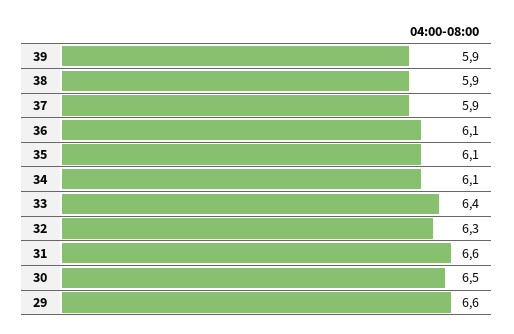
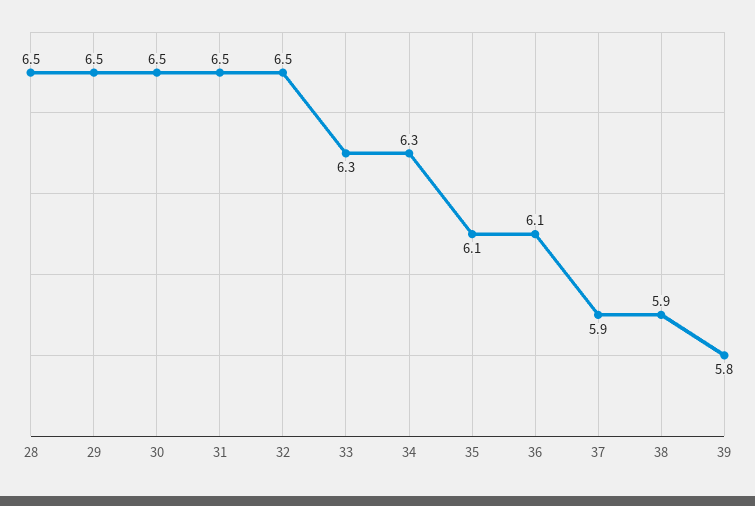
39: 5.9 -> 5.8
34: 6.1 -> 6.3
33: 6.4 -> 6.3
32: 6.3 -> 6.5
31: 6.6 -> 6.5
29: 6.6 -> 6.5
28: none -> 6.5

